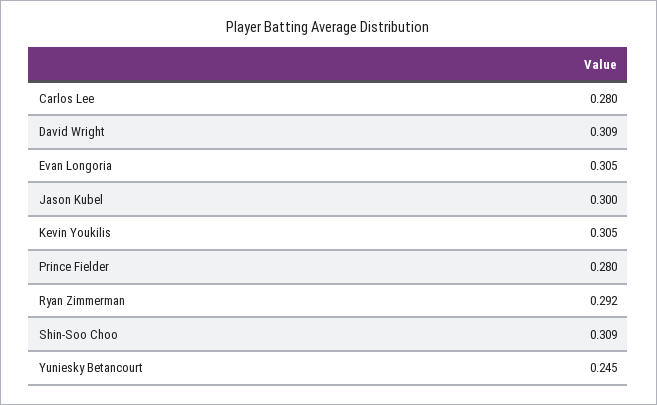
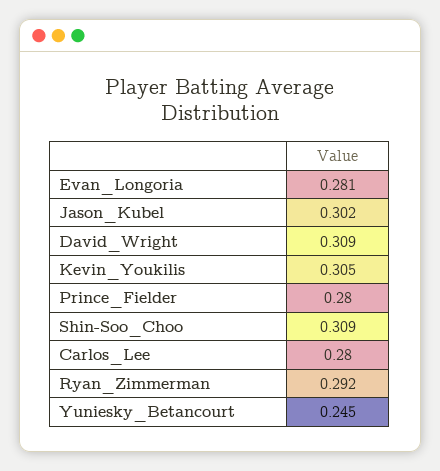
Evan Longoria: 0.305 -> 0.281
Jason Kubel: 0.3 -> 0.302

